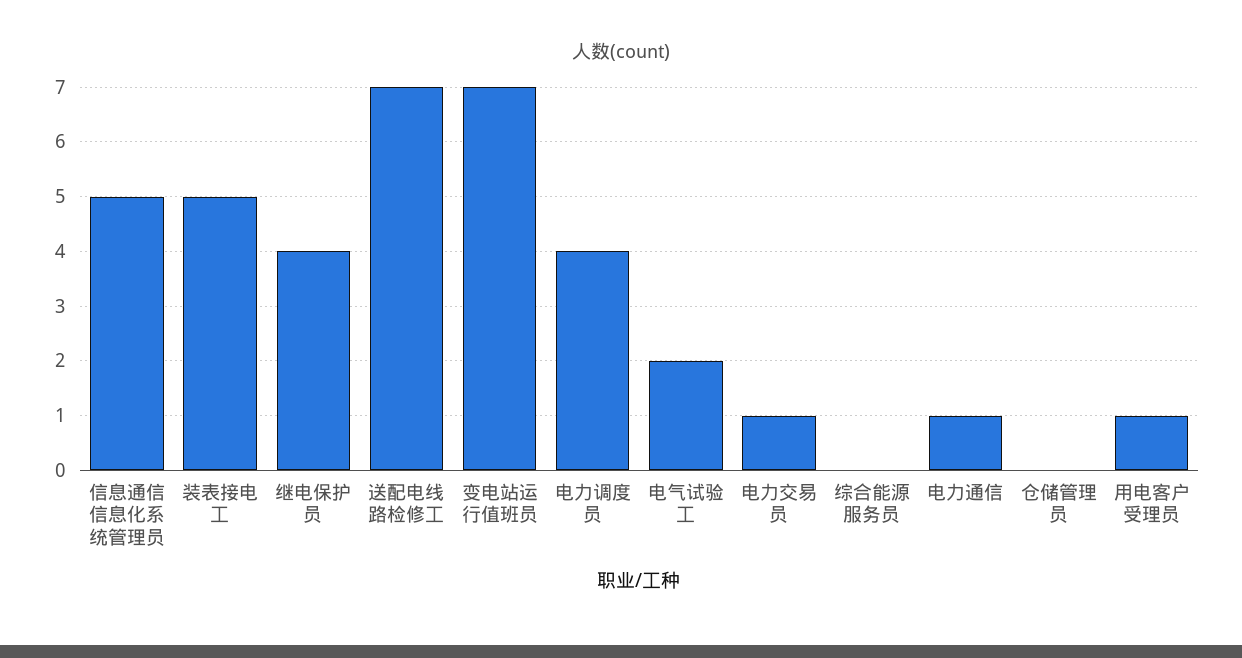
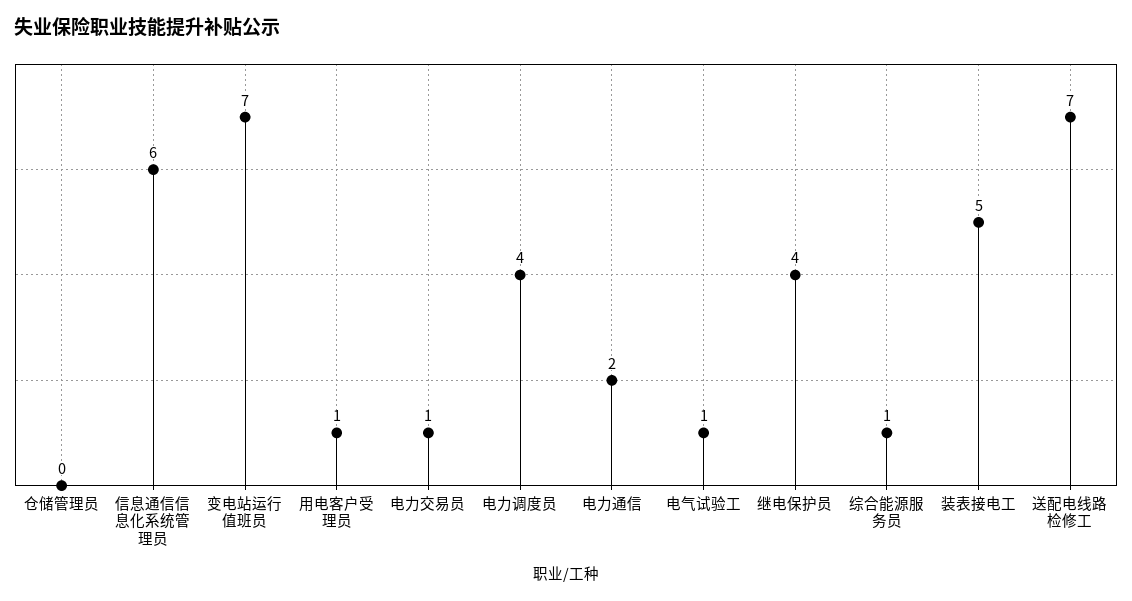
信息通信信息化系统管理员: 5 -> 6
电气试验工: 2 -> 1
综合能源服务员: 0 -> 1
电力通信: 1 -> 2

